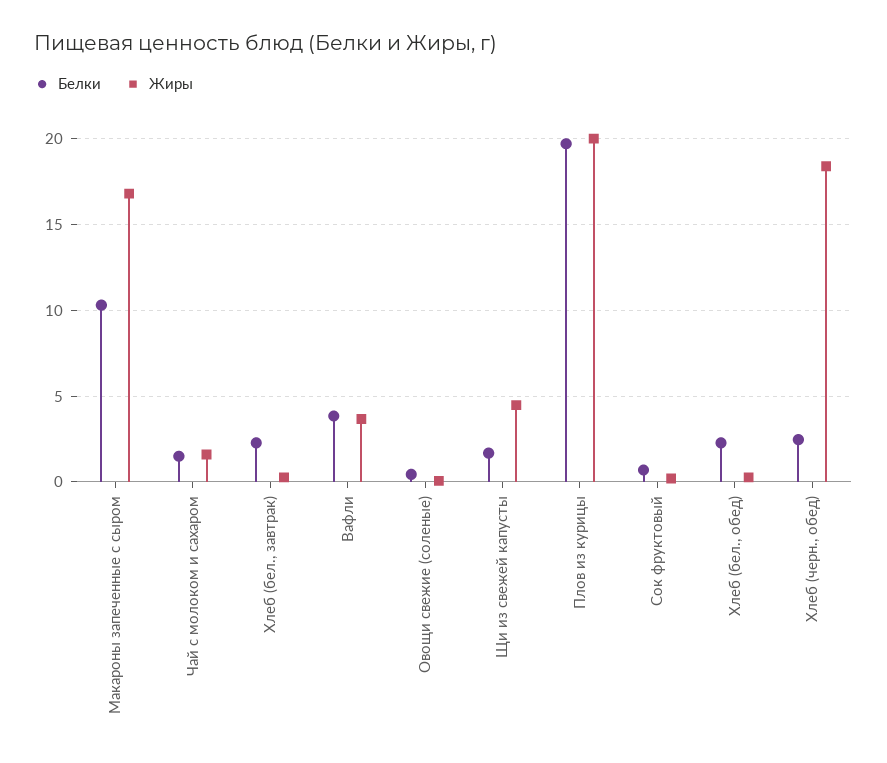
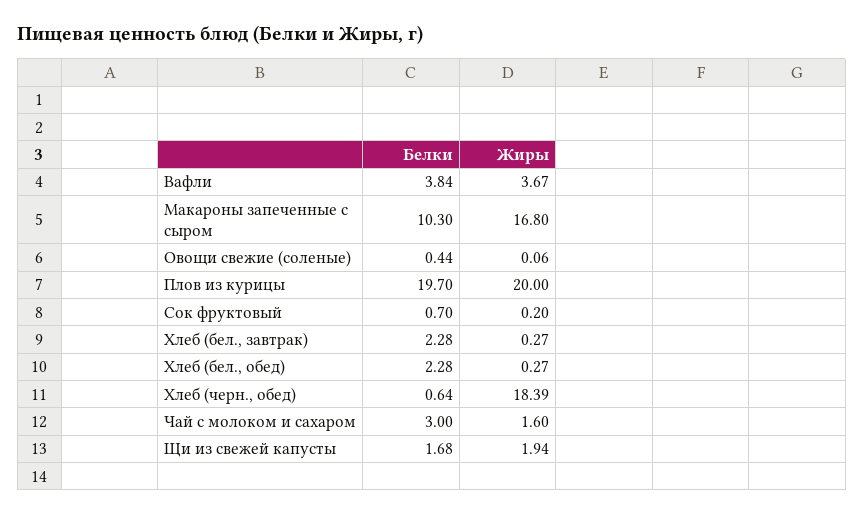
Белки, Чай с молоком и сахаром: 1.5 -> 3
Жиры, Щи из свежей капусты: 4.5 -> 1.94
Белки, Хлеб (черн., обед): 2.5 -> 0.64

